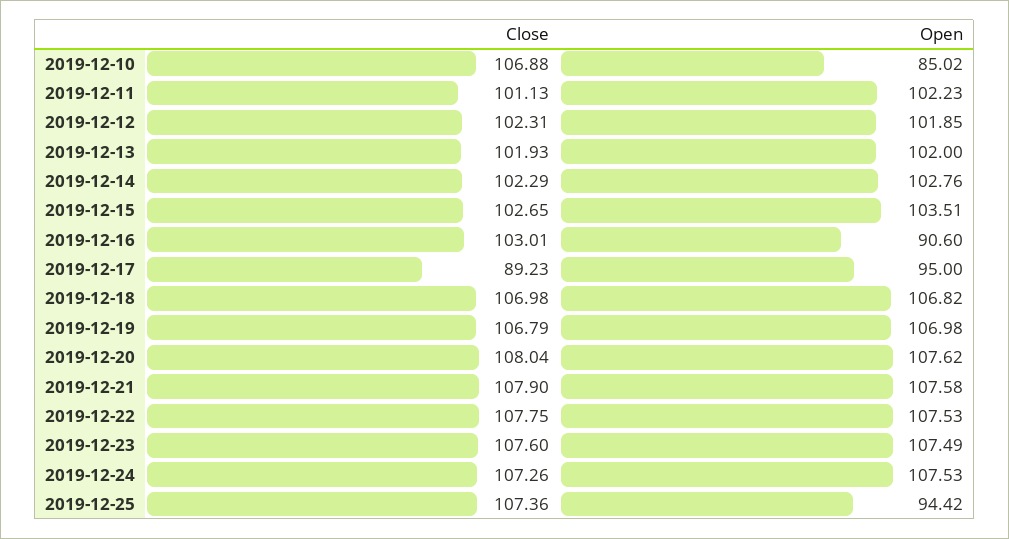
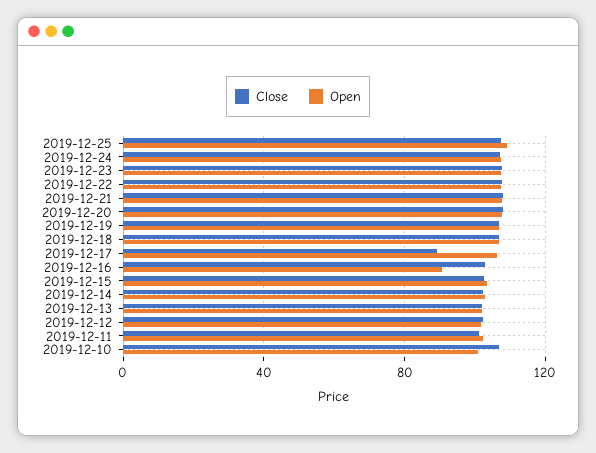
Open, 2019-12-10: 85.02 -> 100
Open, 2019-12-17: 95 -> 105
Open, 2019-12-25: 94.42 -> 110

